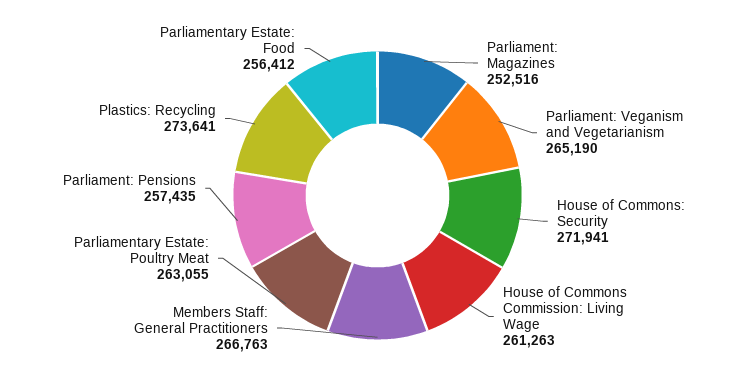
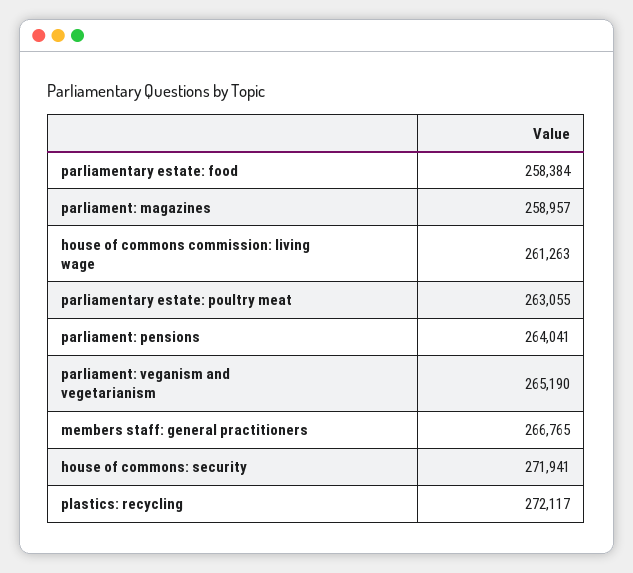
Parliament: Magazines: 252516 -> 258957
Members Staff: General Practitioners: 266763 -> 266765
Parliament: Pensions: 257435 -> 264041
Plastics: Recycling: 273641 -> 272117
Parliamentary Estate: Food: 256412 -> 258384

